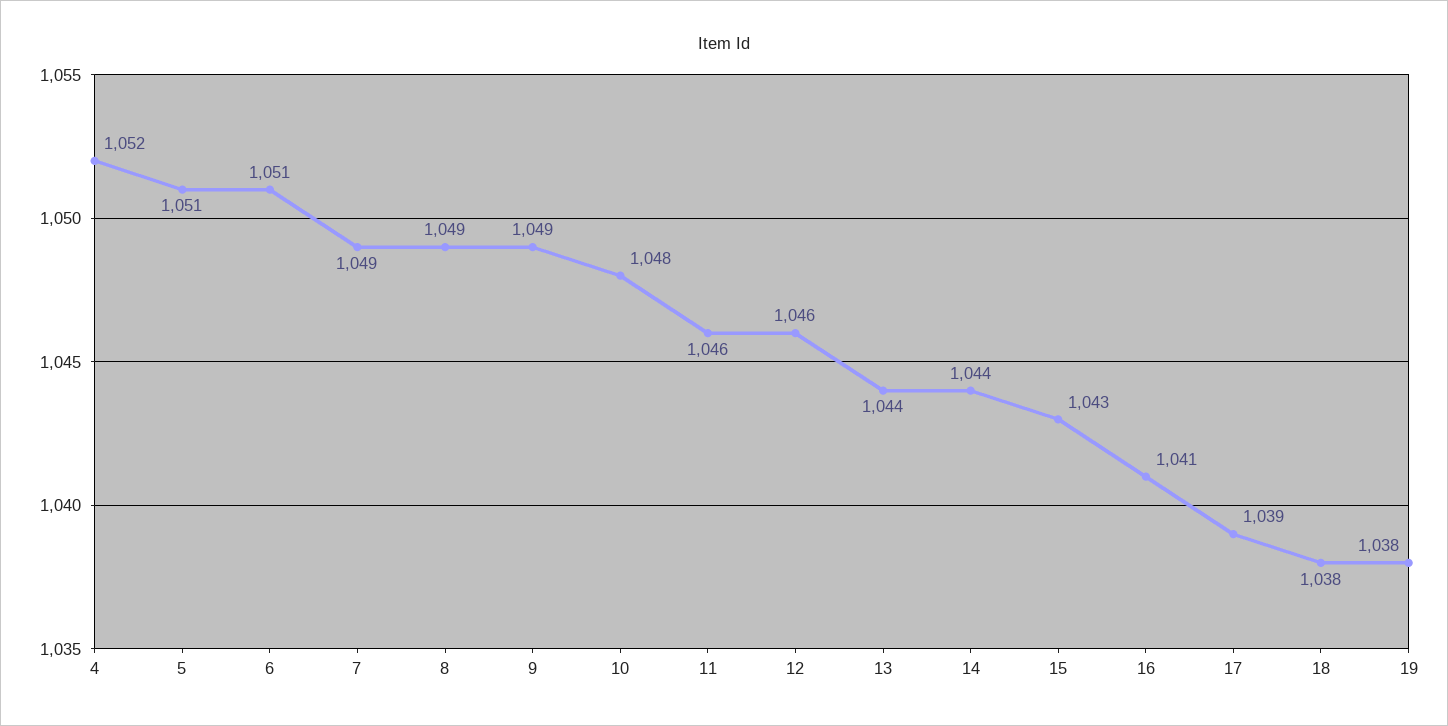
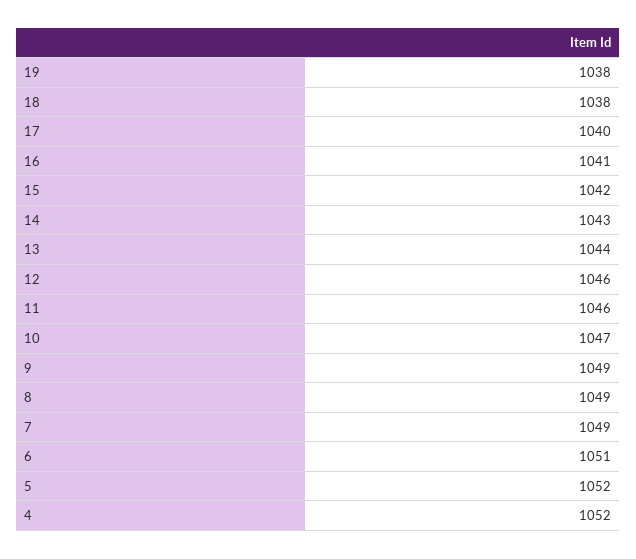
5: 1051 -> 1052
10: 1048 -> 1047
14: 1044 -> 1043
15: 1043 -> 1042
17: 1039 -> 1040

